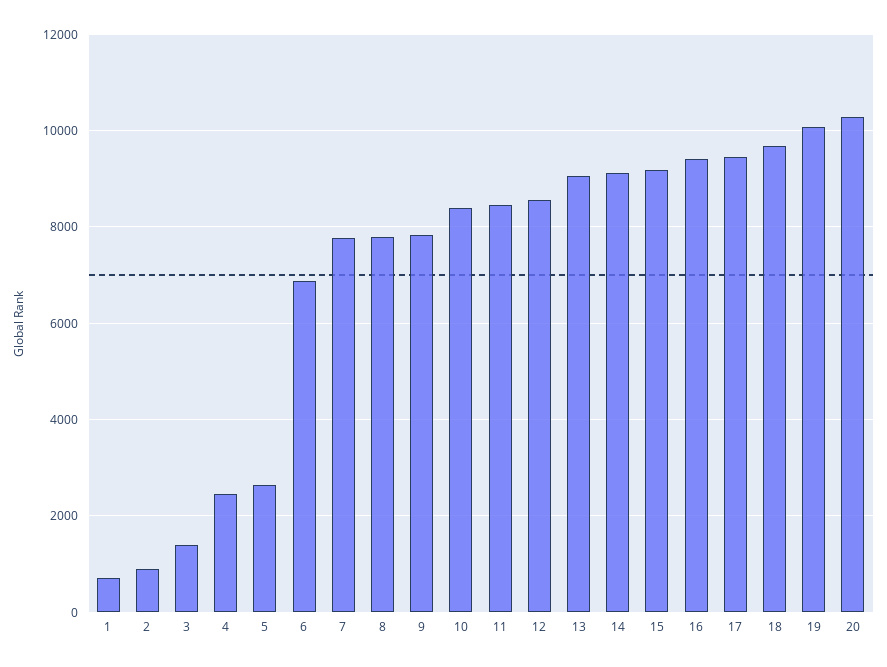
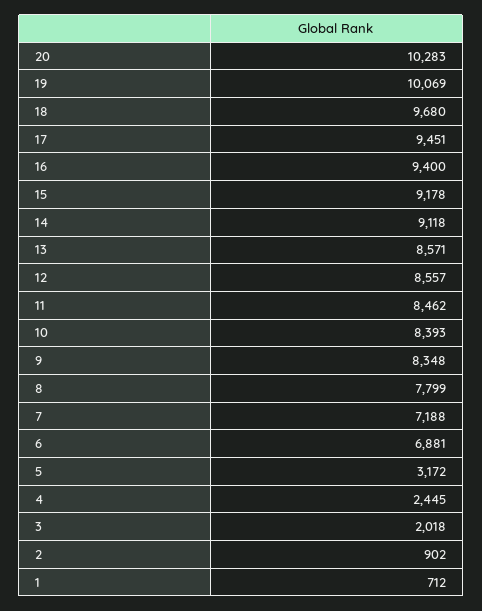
3: 1400 -> 2018
5: 2600 -> 3172
7: 7800 -> 7188
9: 7800 -> 8348
13: 9000 -> 8571

